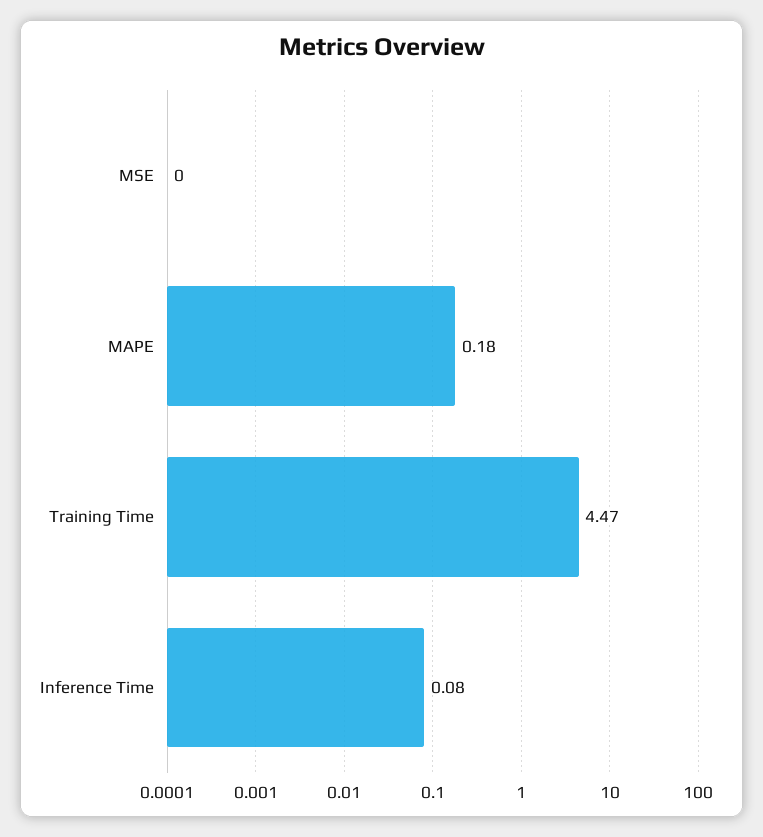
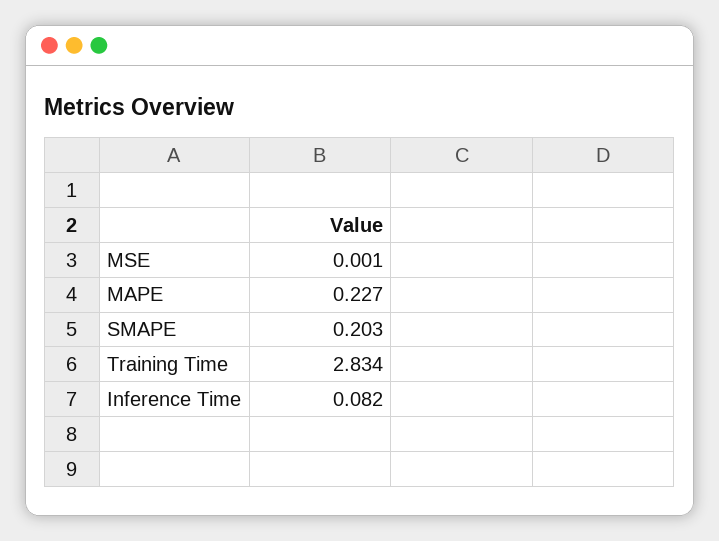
MAPE: 0.18 -> 0.227
Training Time: 4.47 -> 2.834
SMAPE: none -> 0.203

